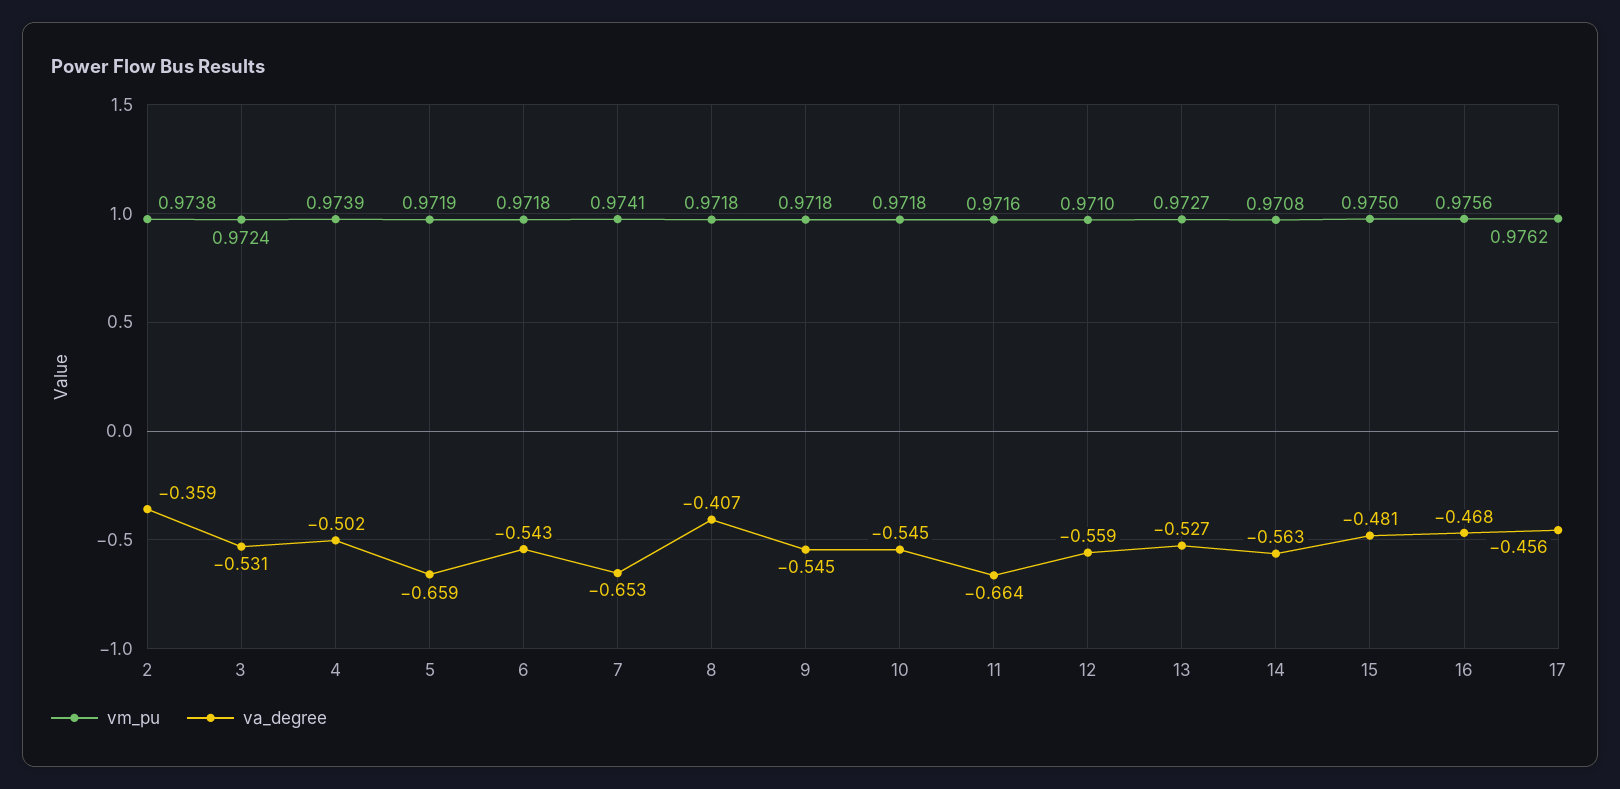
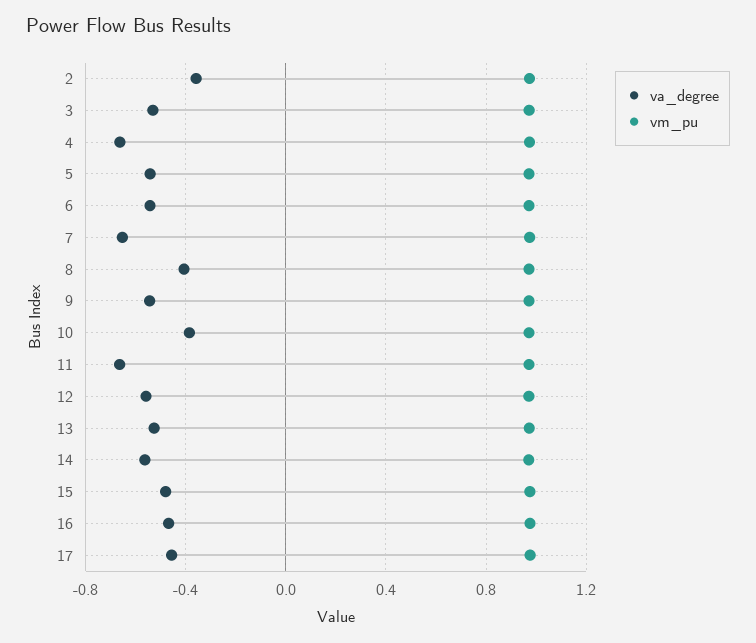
va_degree, 4: -0.502 -> -0.65
va_degree, 5: -0.659 -> -0.55
va_degree, 10: -0.545 -> -0.4

